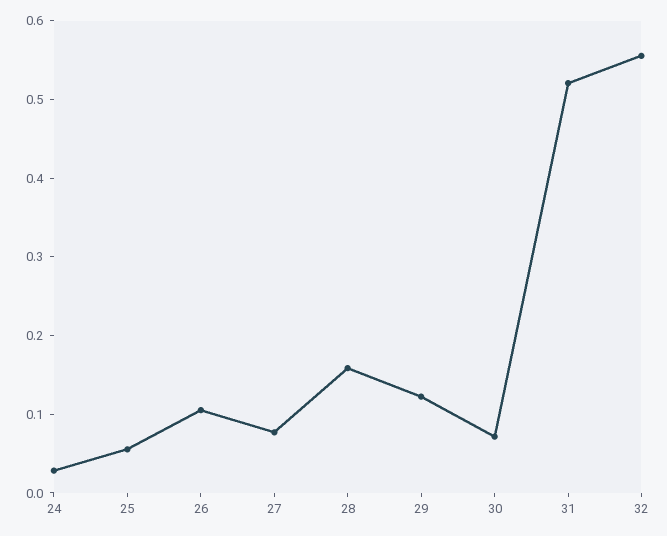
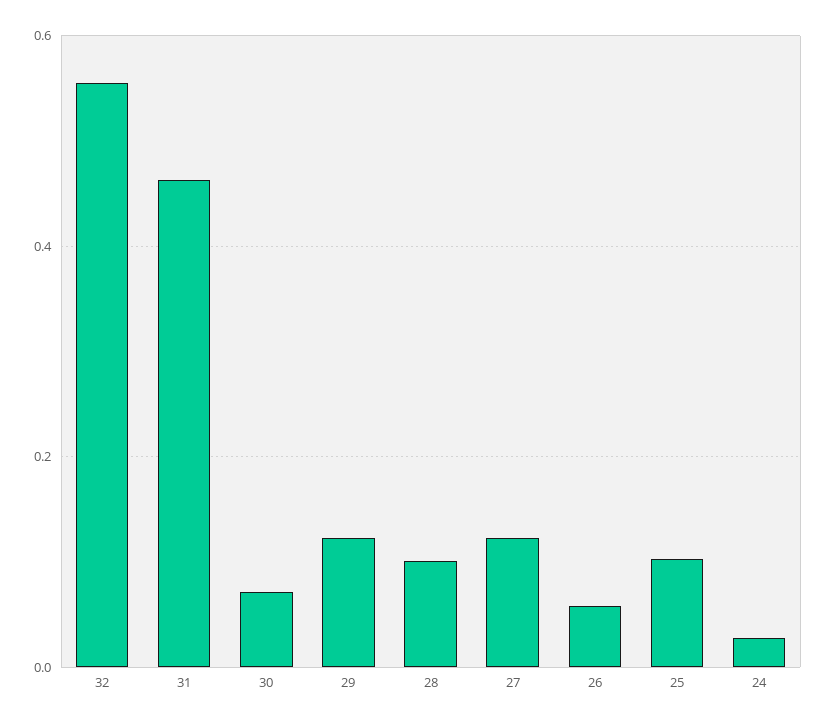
25: 0.06 -> 0.1
26: 0.1 -> 0.06
27: 0.08 -> 0.12
28: 0.16 -> 0.1
31: 0.52 -> 0.46

